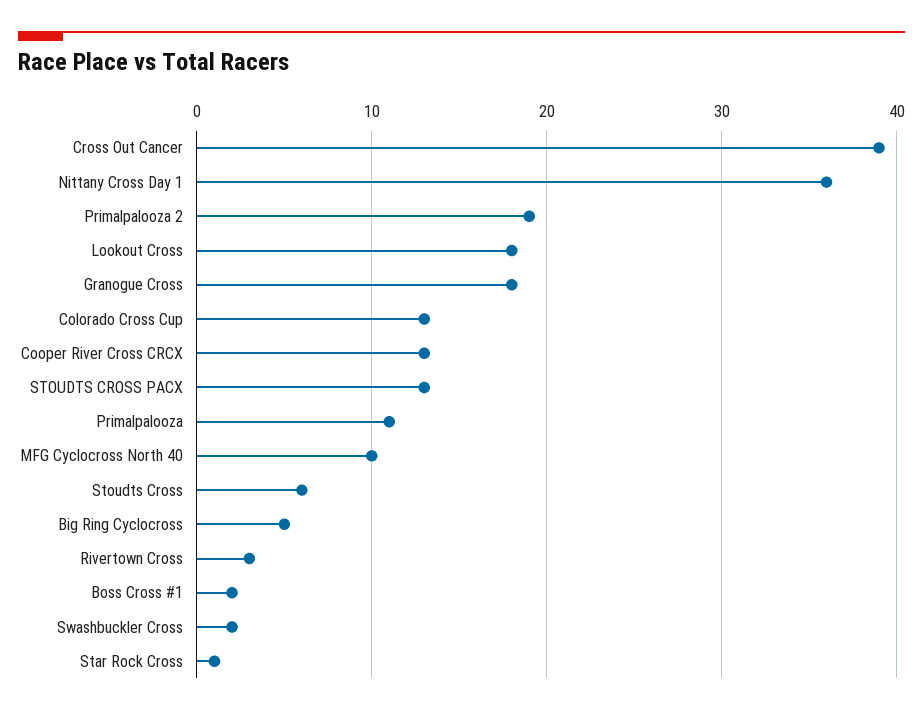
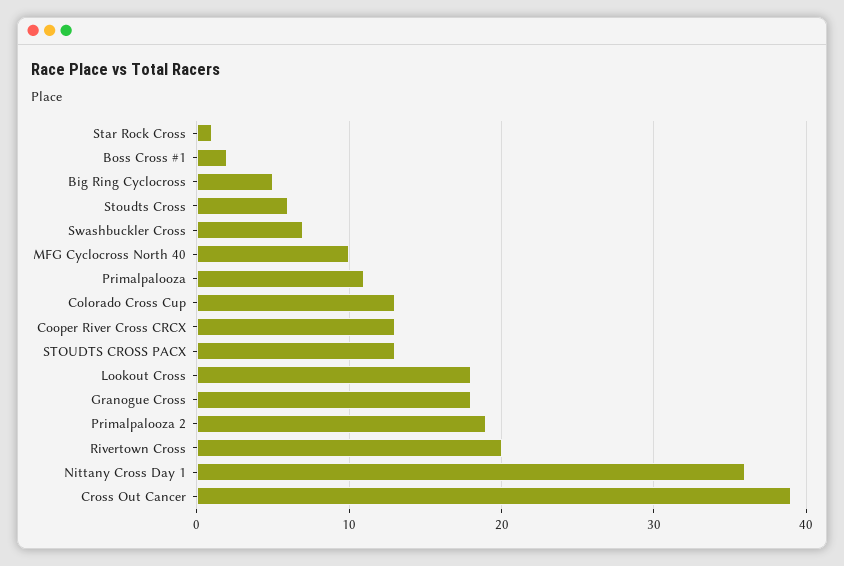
Rivertown Cross: 3 -> 20
Swashbuckler Cross: 2 -> 7

